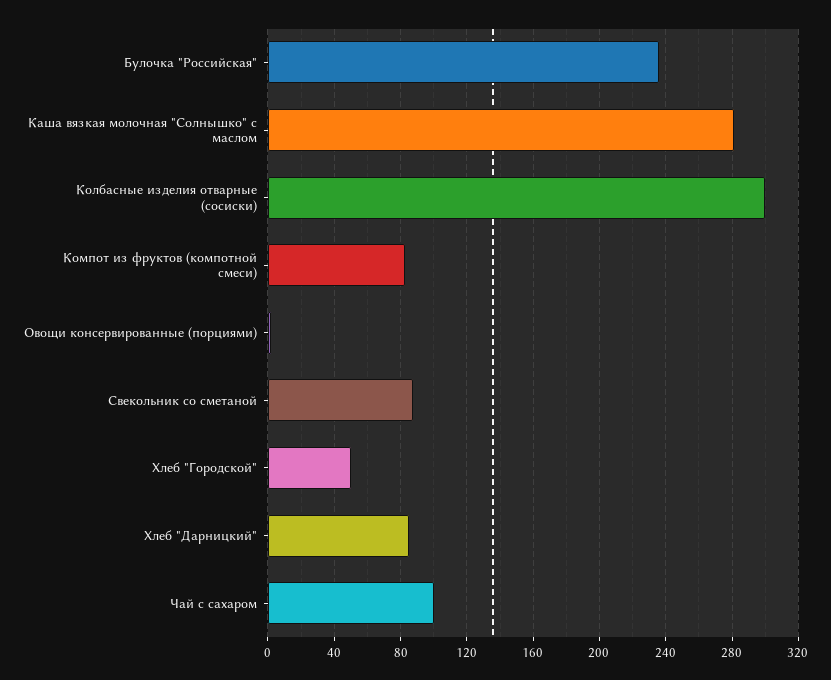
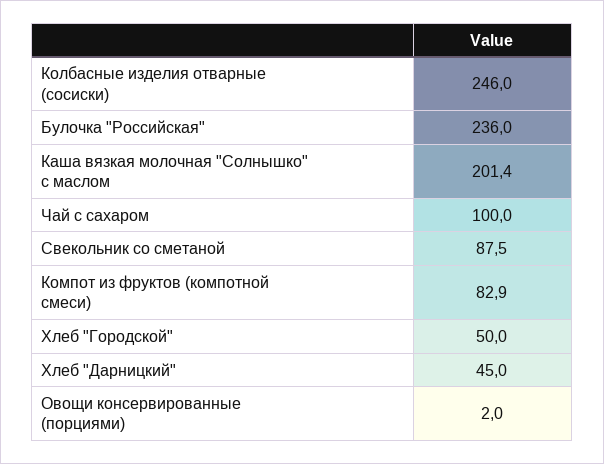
Каша вязкая молочная "Солнышко" с маслом: 280 -> 201.4
Колбасные изделия отварные (сосиски): 300 -> 246
Хлеб "Дарницкий": 85 -> 45

